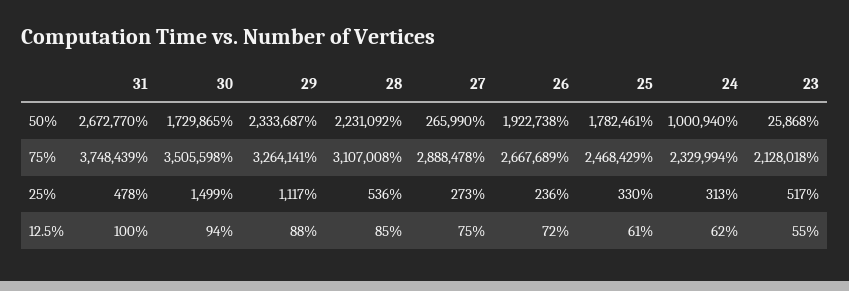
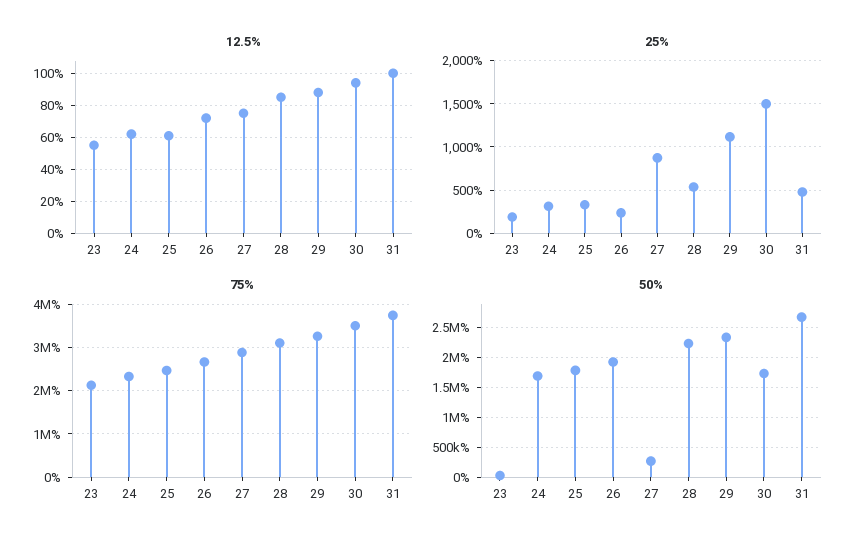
50%, 24: 1000940 -> 1750000
25%, 27: 273 -> 900
25%, 23: 517 -> 200

